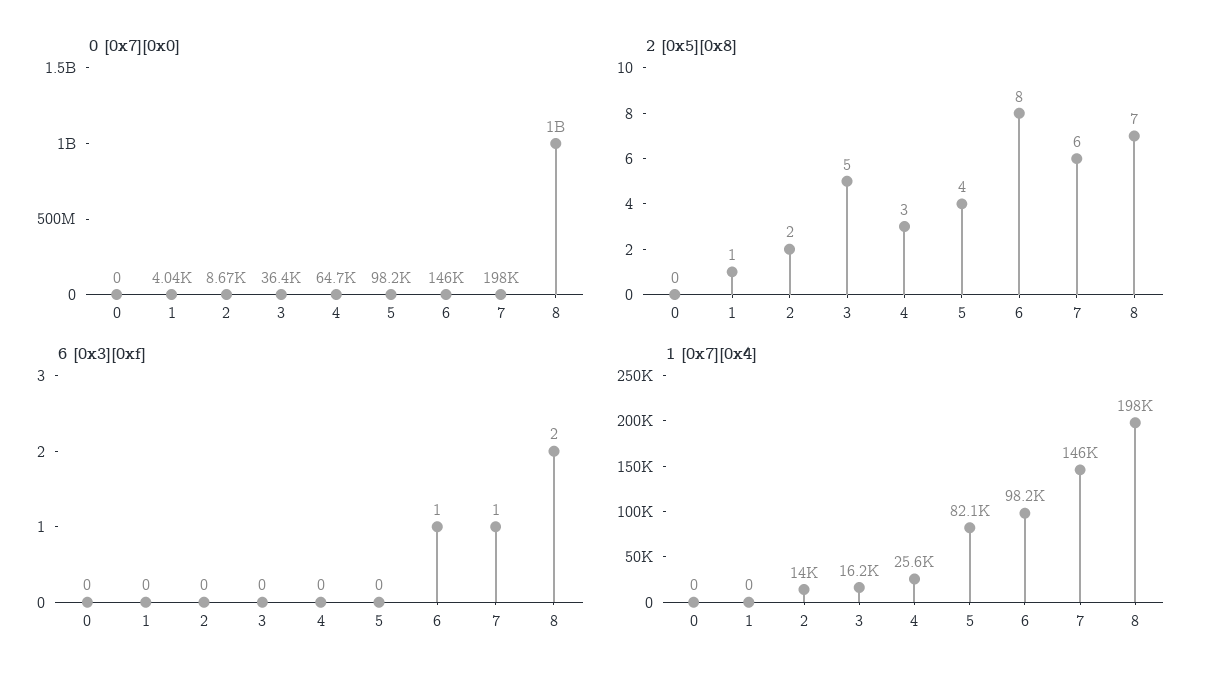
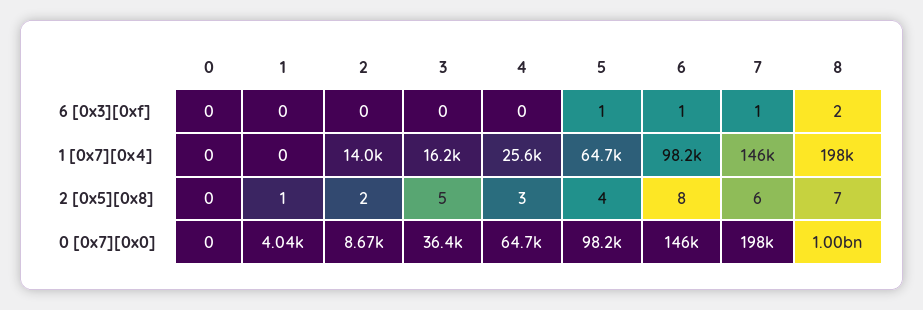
6 [0x3][0xf], 5: 0 -> 1
1 [0x7][0x4], 5: 82100 -> 64700

